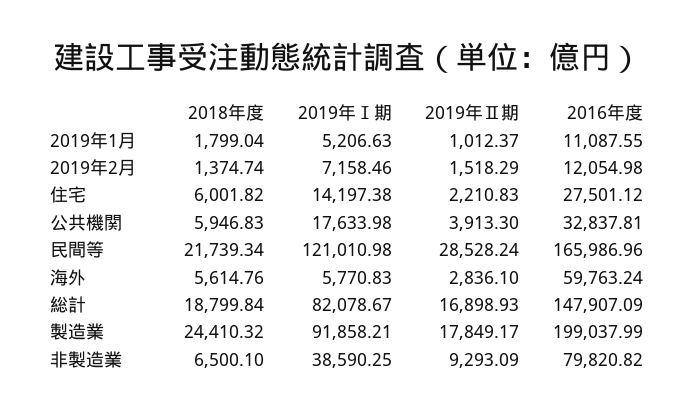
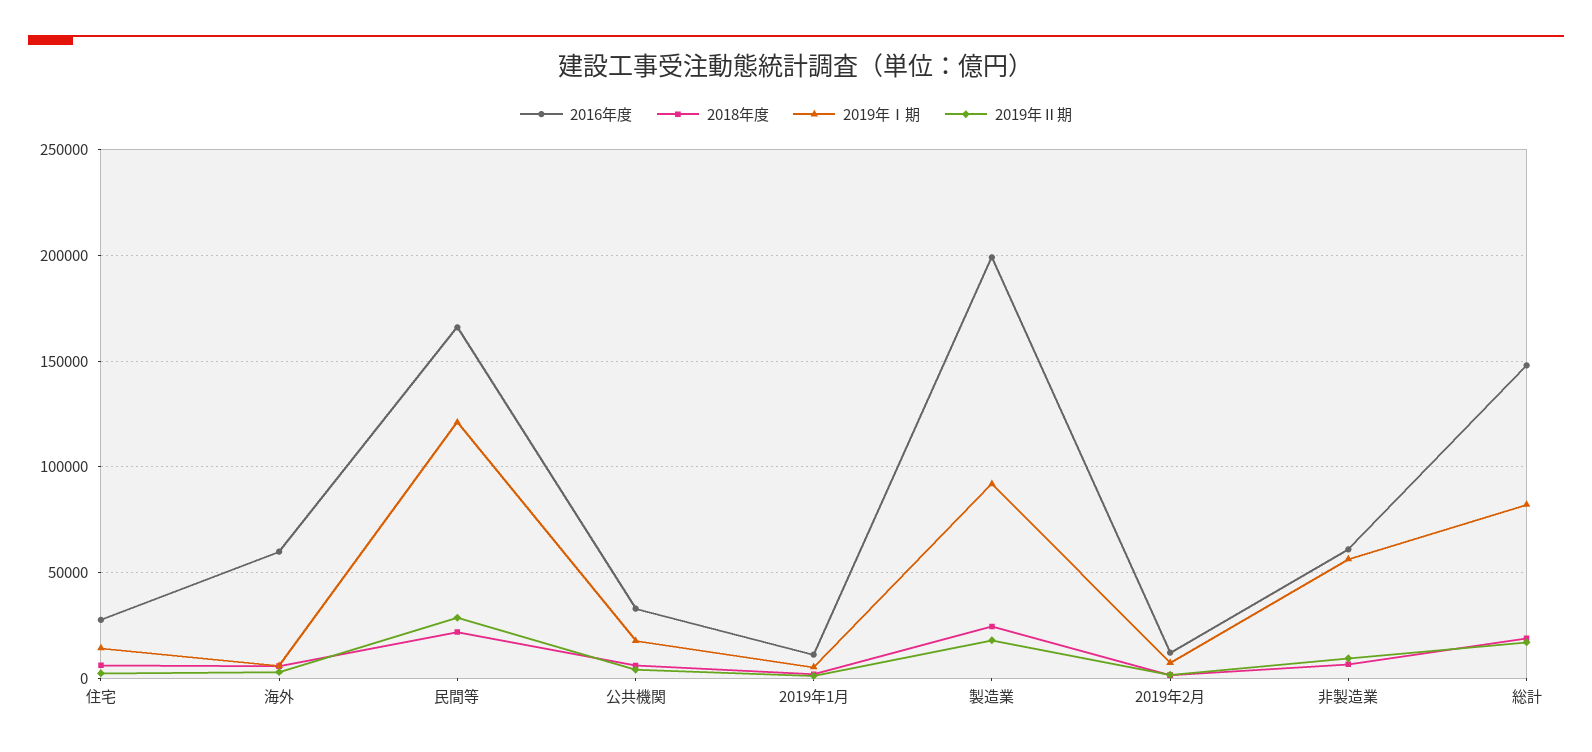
2019年Ⅰ期, 非製造業: 38590.25 -> 55000
2016年度, 非製造業: 79820.82 -> 60000

